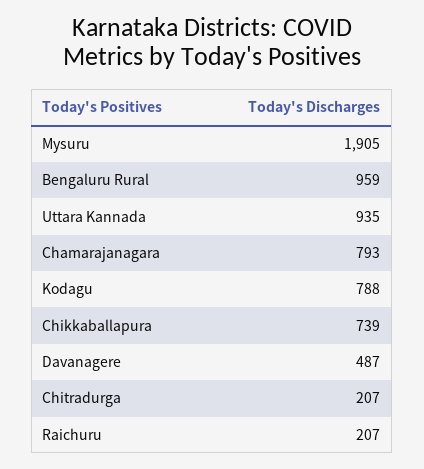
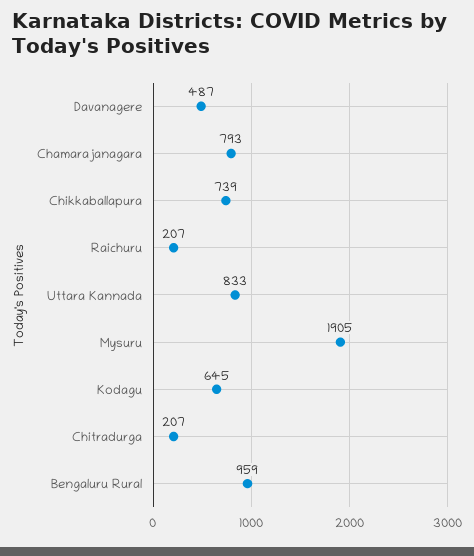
Uttara Kannada: 935 -> 833
Kodagu: 788 -> 645

